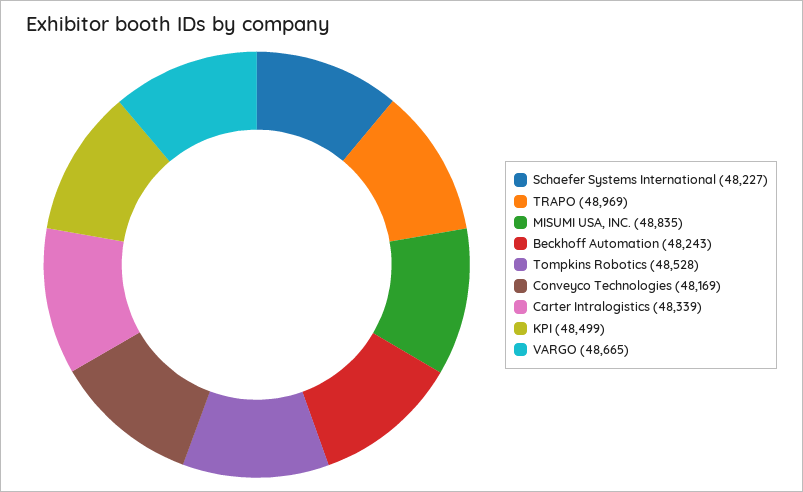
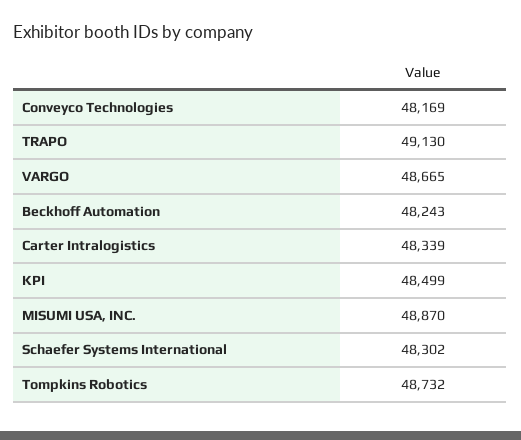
Schaefer Systems International: 48227 -> 48302
TRAPO: 48969 -> 49130
MISUMI USA, INC.: 48835 -> 48870
Tompkins Robotics: 48528 -> 48732

